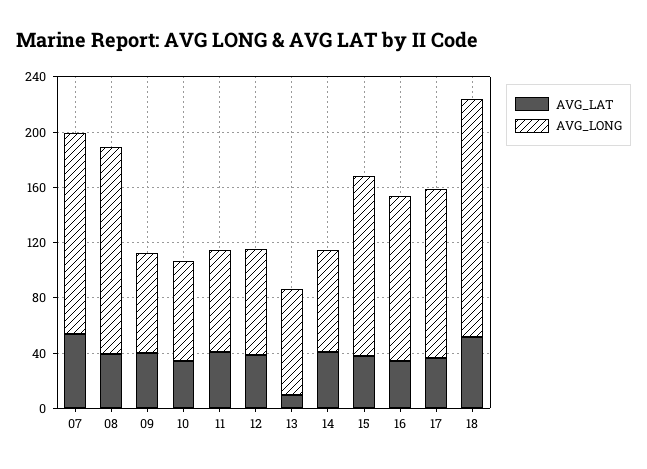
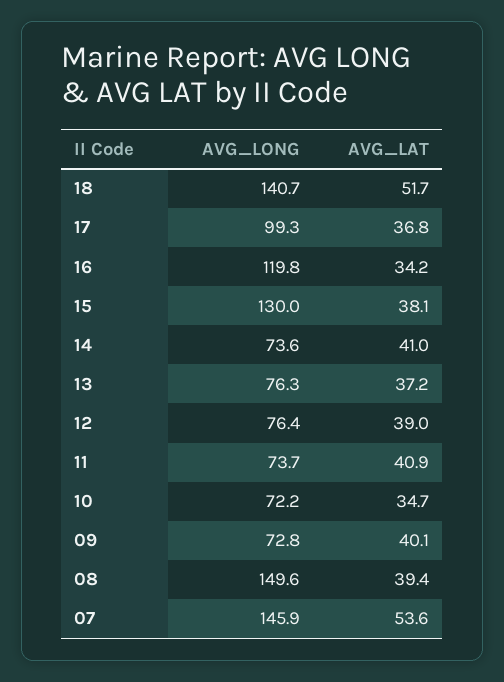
AVG_LAT, 13: 10 -> 37.2
AVG_LONG, 17: 120 -> 99.3
AVG_LONG, 18: 170 -> 140.7

